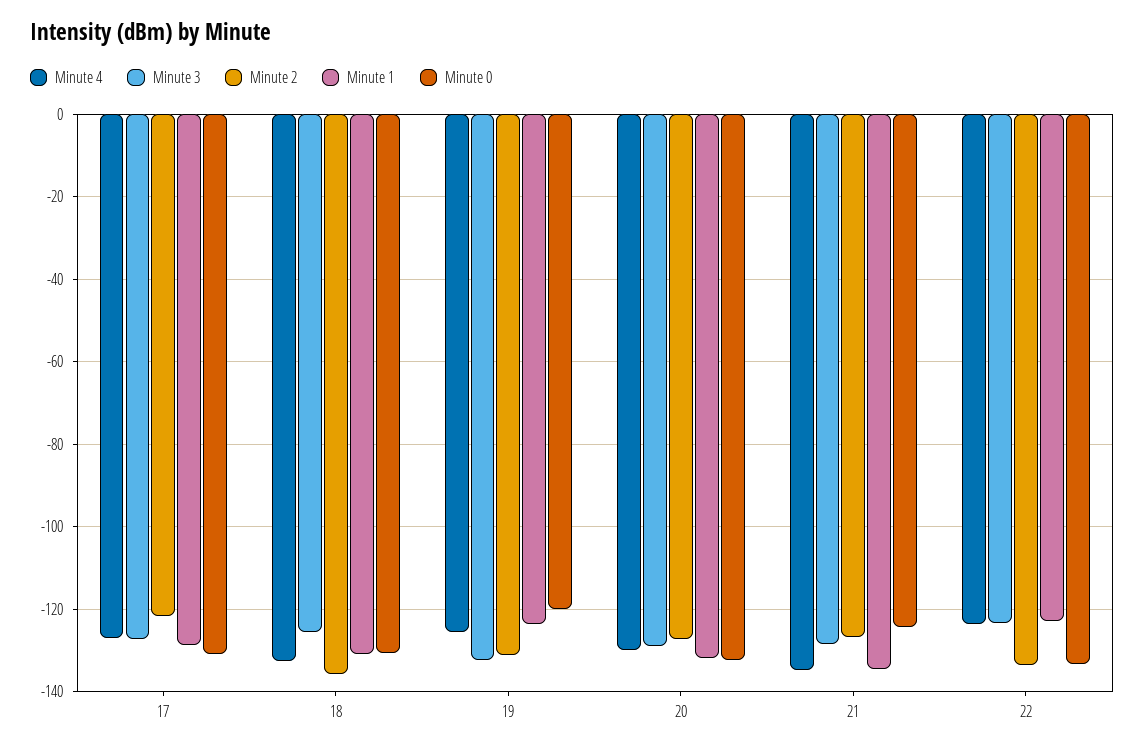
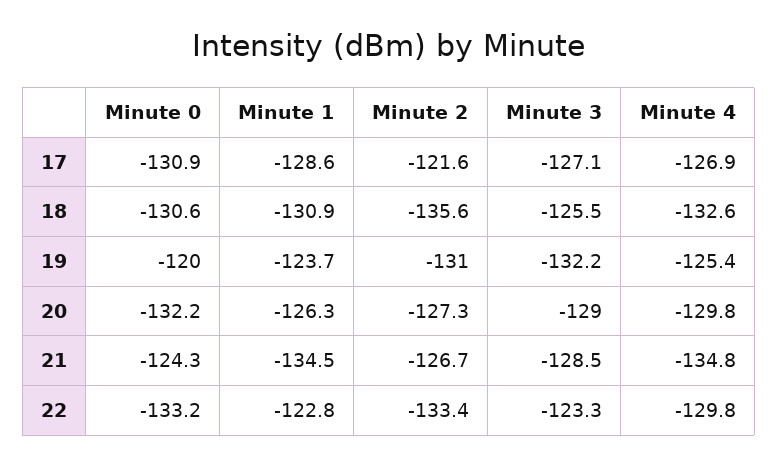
Minute 1, 20: -132 -> -126.3
Minute 4, 22: -124 -> -129.8

